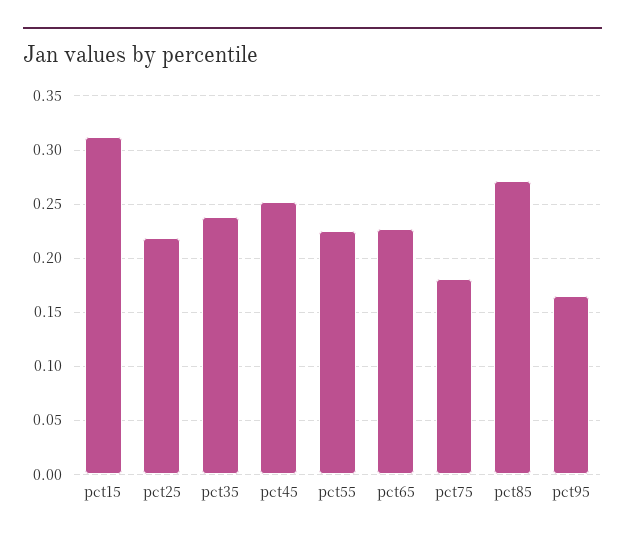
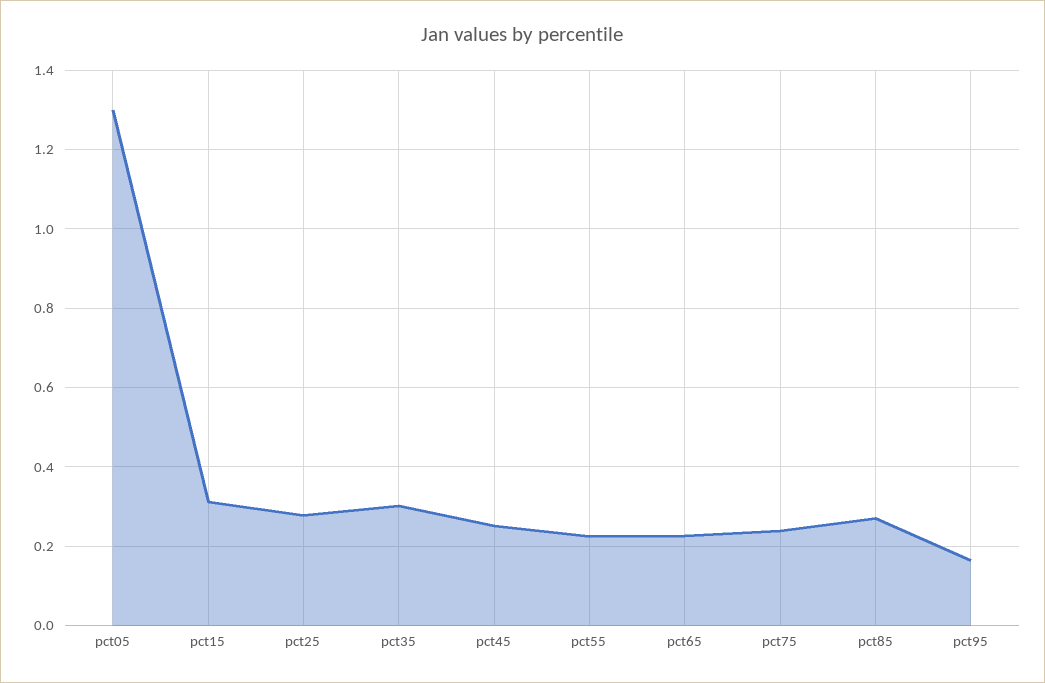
pct25: 0.22 -> 0.28
pct35: 0.24 -> 0.3
pct75: 0.18 -> 0.24
pct05: none -> 1.3

